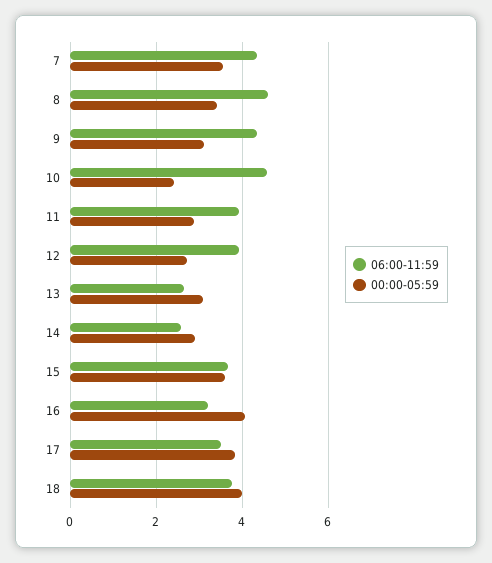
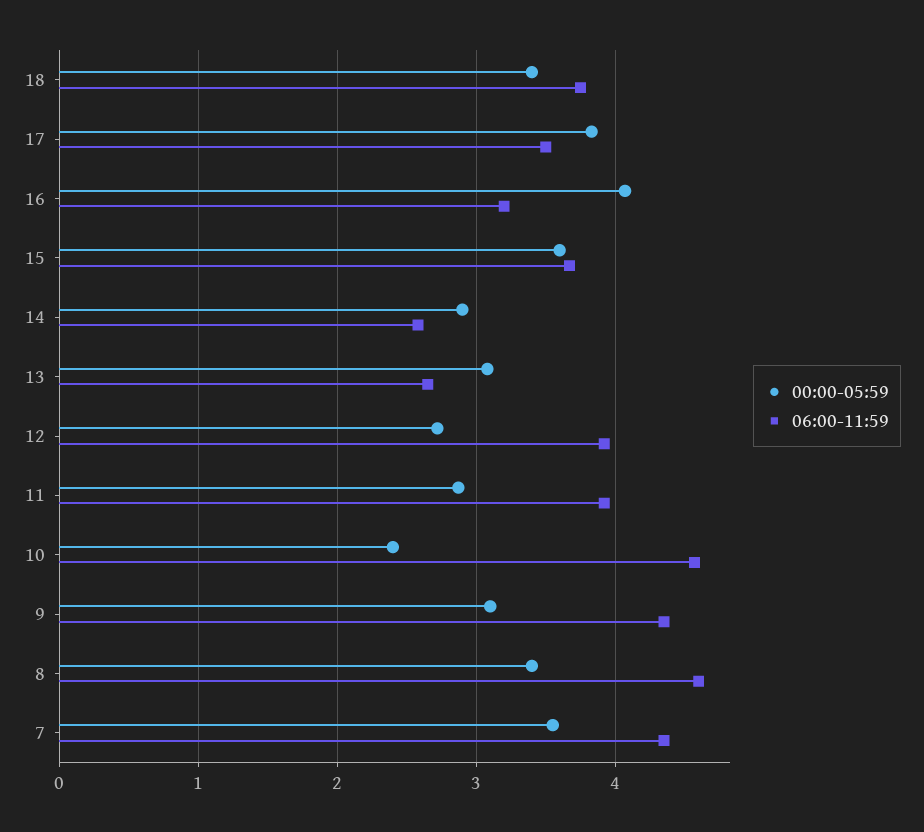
00:00-05:59, 18: 4 -> 3.4

